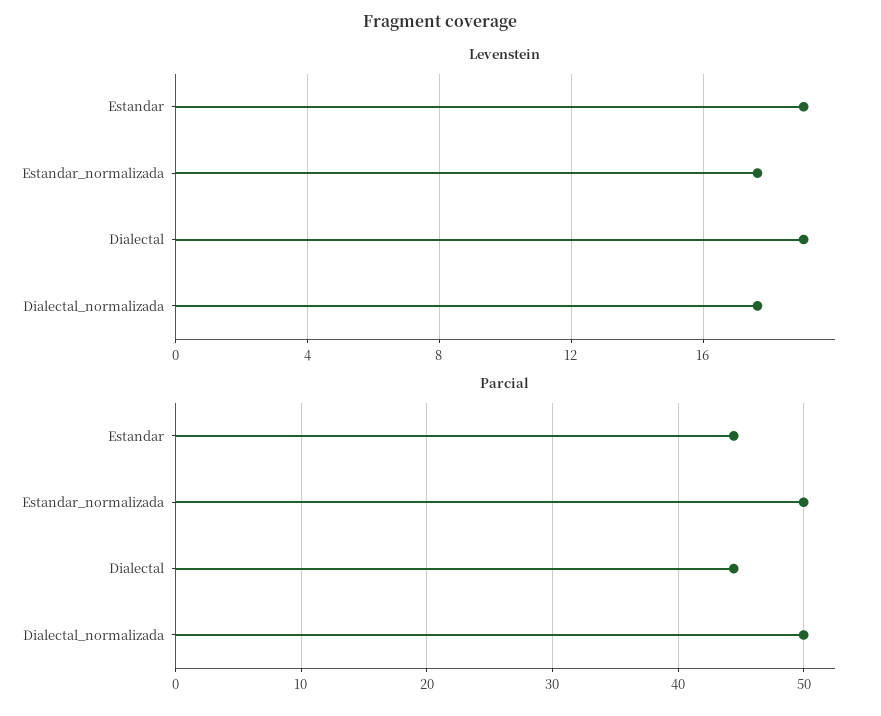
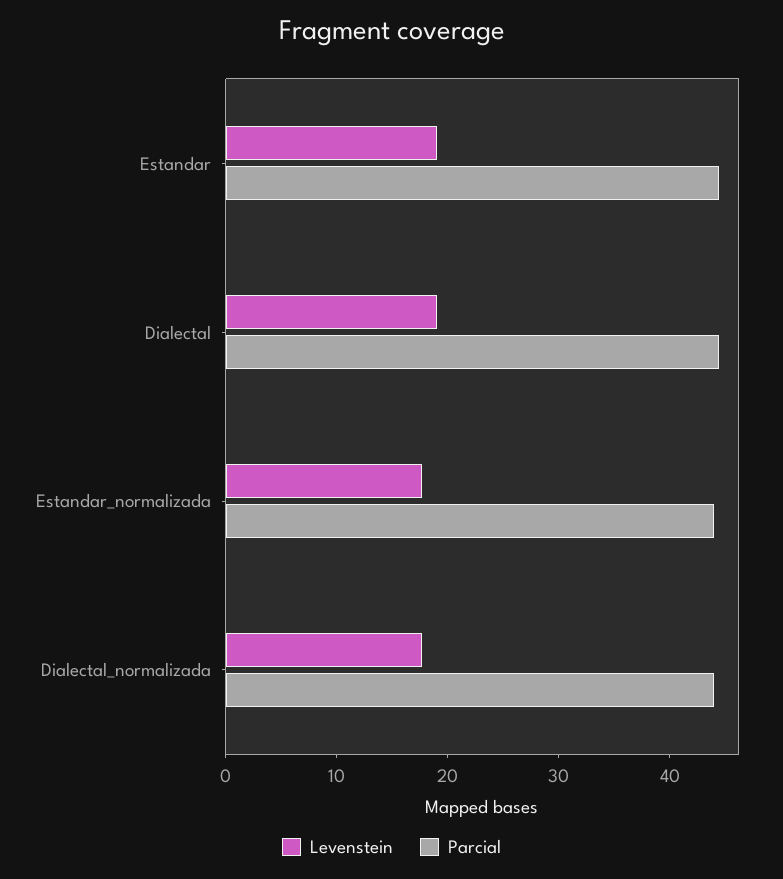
Parcial, Estandar_normalizada: 50 -> 44
Parcial, Dialectal_normalizada: 50 -> 44

